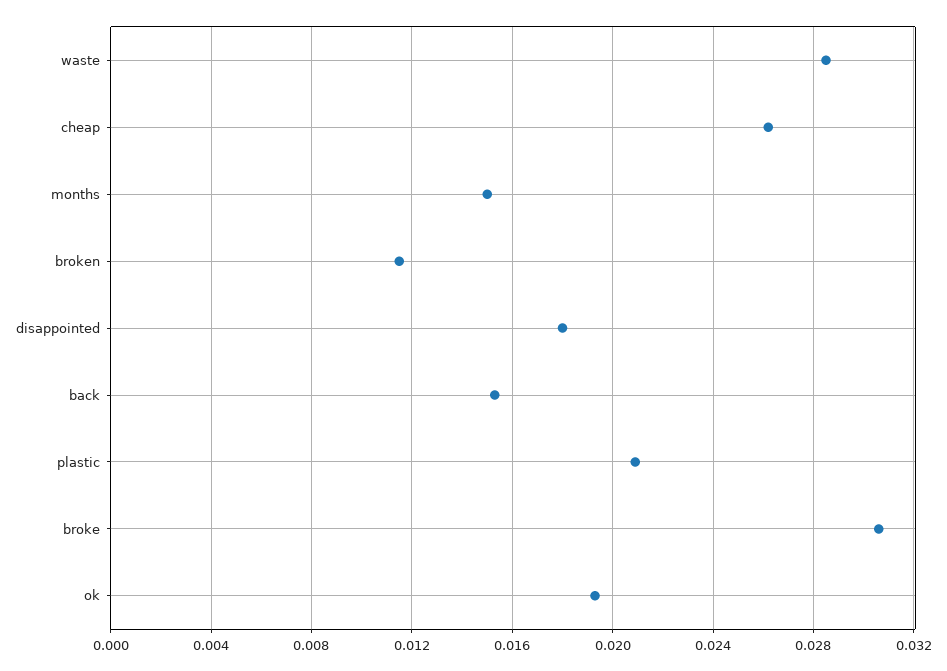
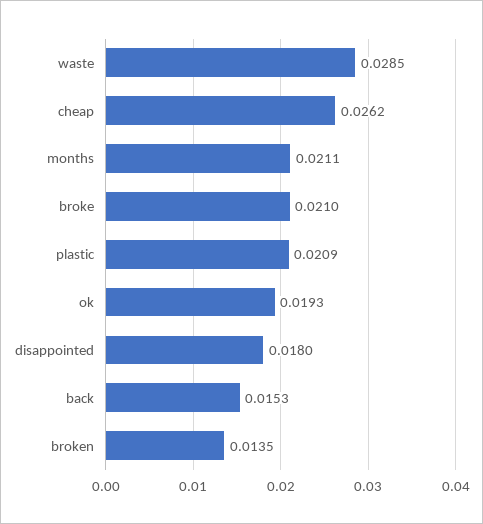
months: 0.015 -> 0.0211
broken: 0.0115 -> 0.0135
broke: 0.0305 -> 0.021

